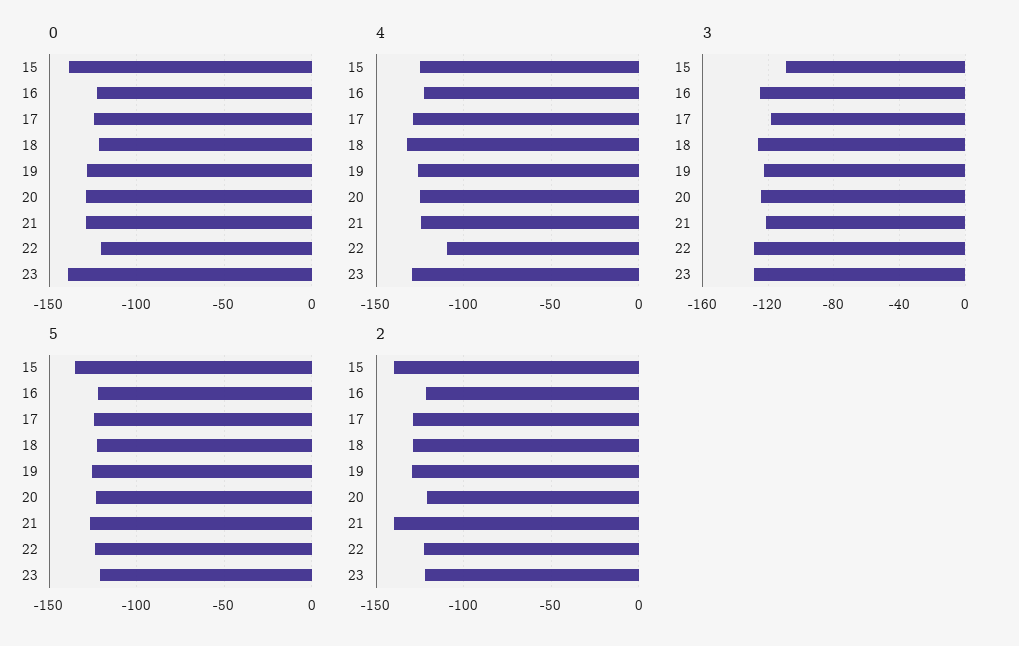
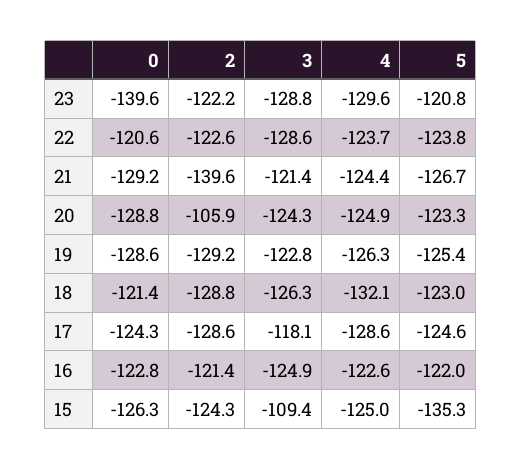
0, 15: -140 -> -126.3
4, 22: -110 -> -123.7
2, 15: -140 -> -124.3
2, 20: -120 -> -105.9

